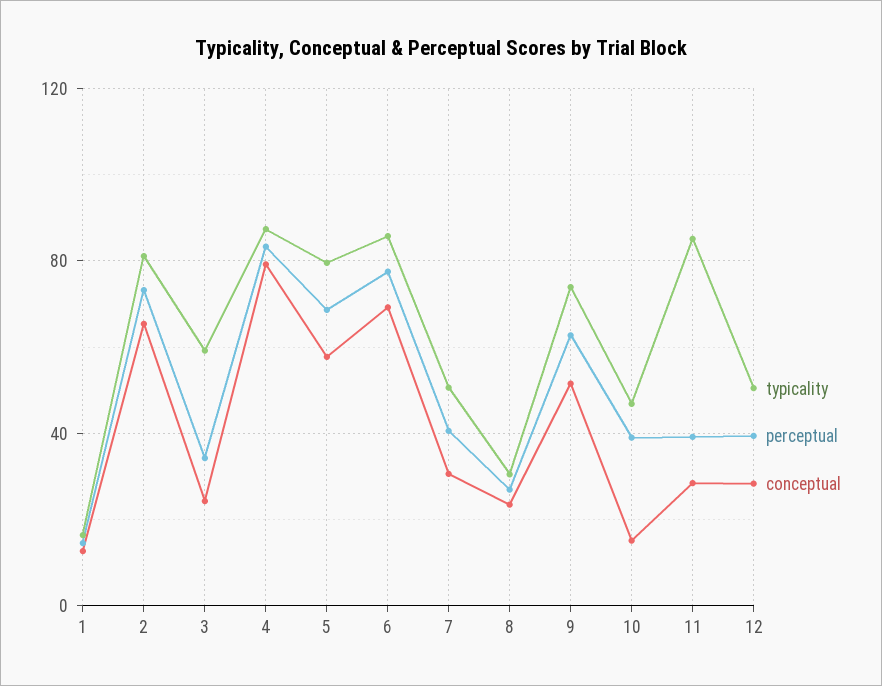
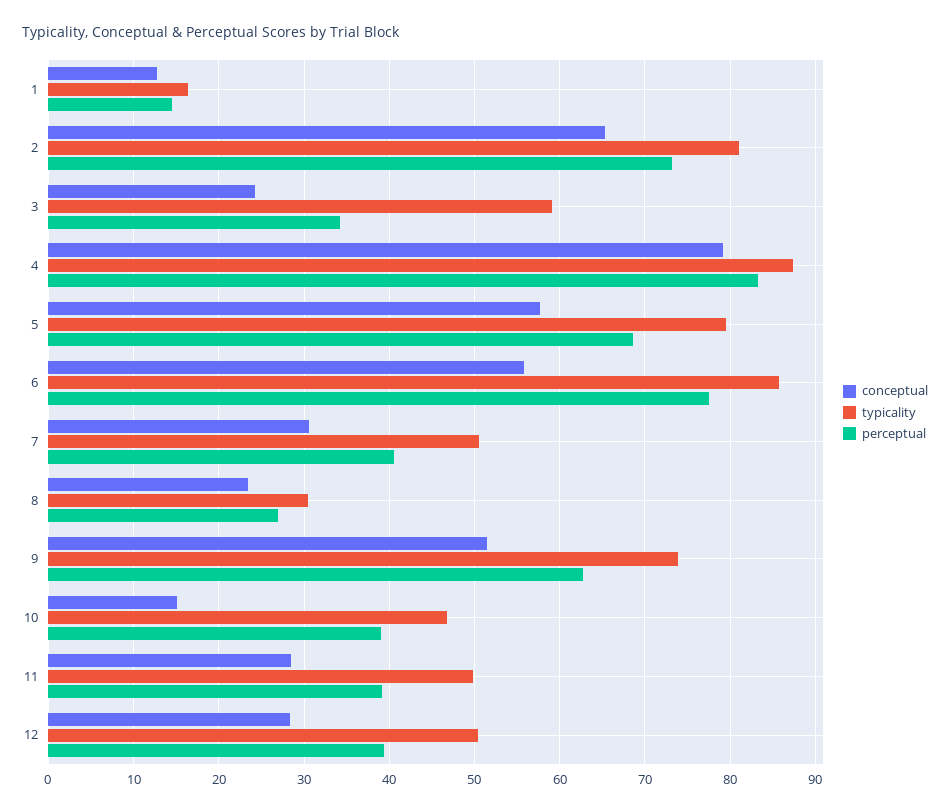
conceptual, 6: 70 -> 56
typicality, 11: 85 -> 50

